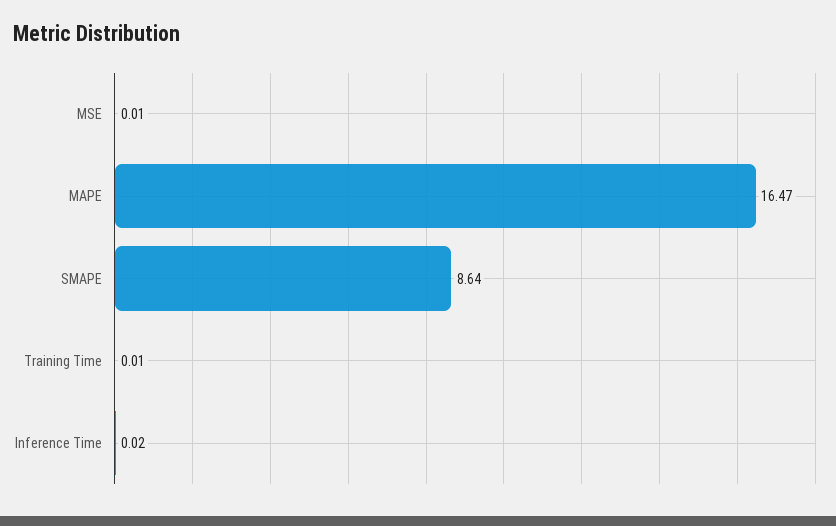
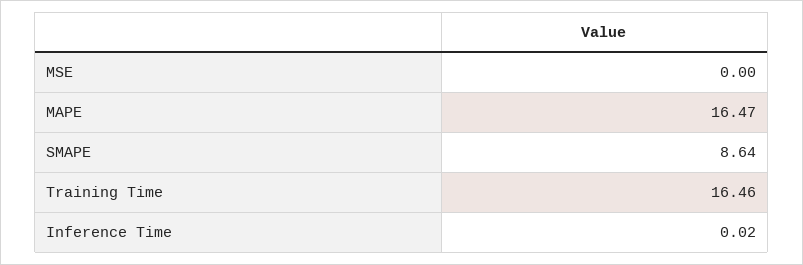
MSE: 0.01 -> 0
Training Time: 0.01 -> 16.46

